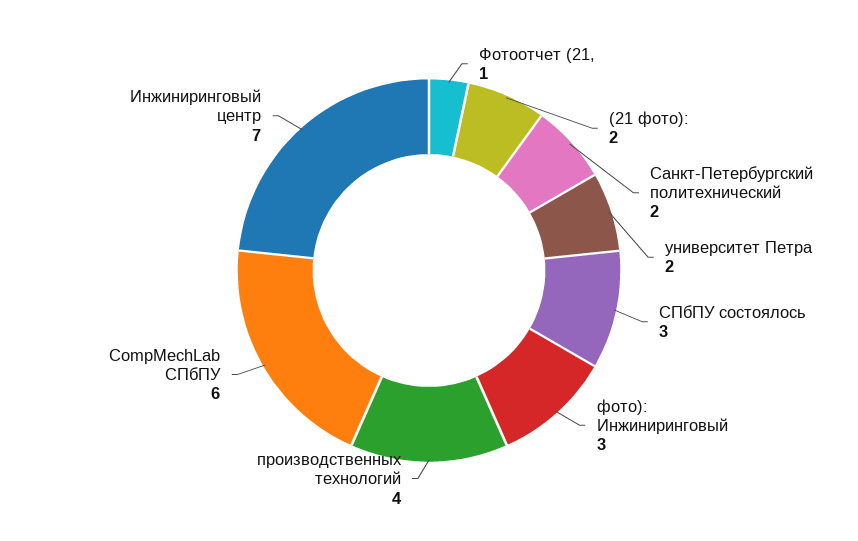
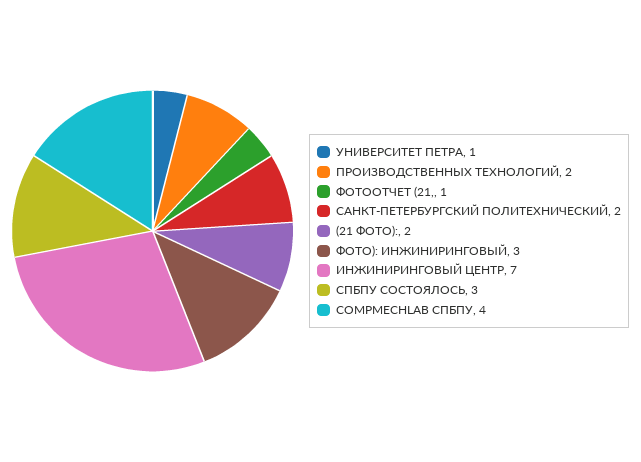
университет Петра: 2 -> 1
производственных технологий: 4 -> 2
CompMechLab СПбПУ: 6 -> 4

